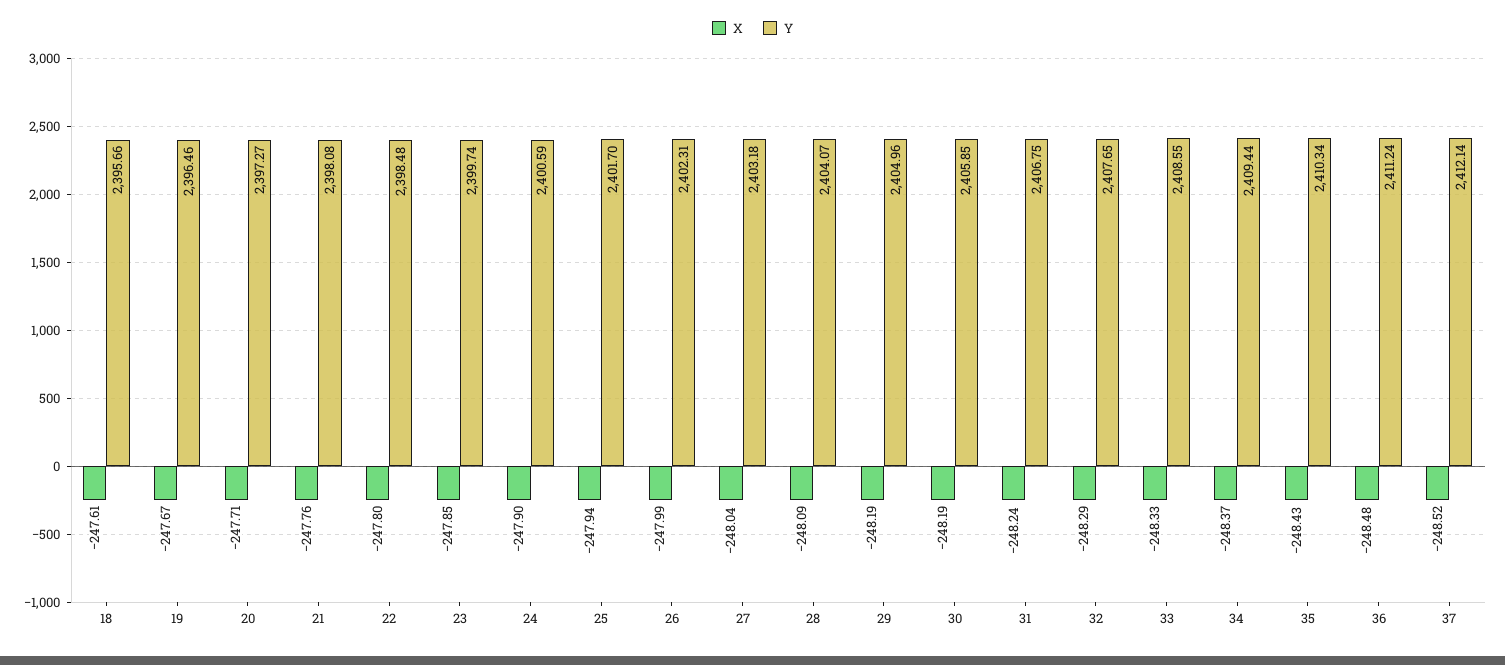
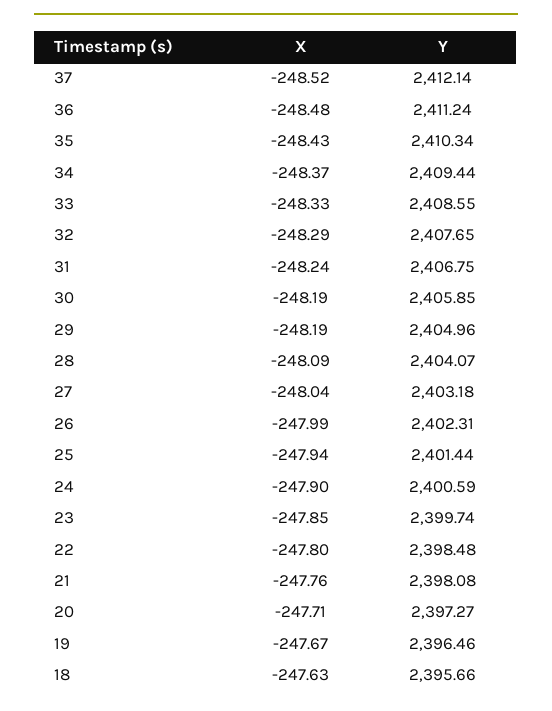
X, 18: -247.61 -> -247.63
Y, 25: 2401.7 -> 2401.44

